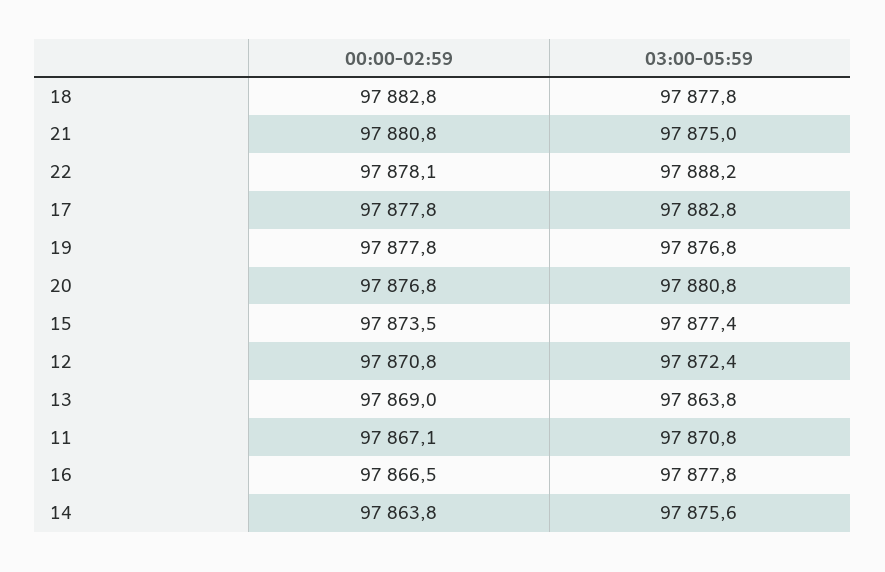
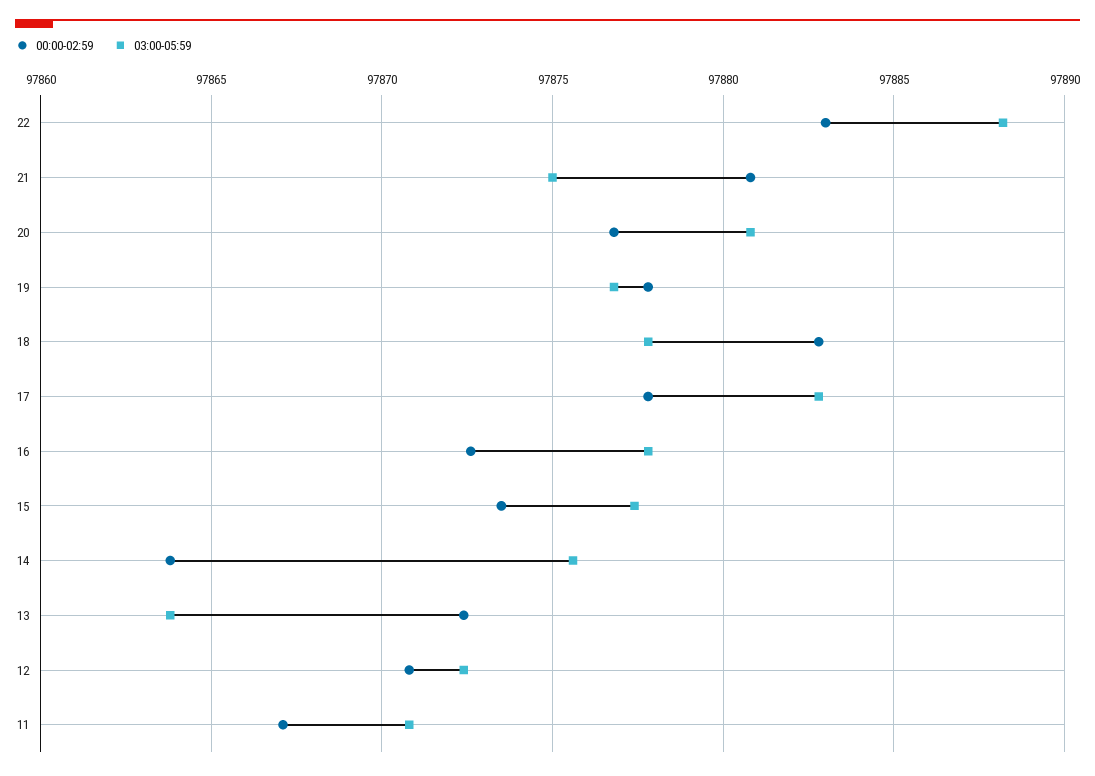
00:00-02:59, 22: 97878.1 -> 97883
00:00-02:59, 13: 97869 -> 97872.5
00:00-02:59, 16: 97866.5 -> 97872.5

